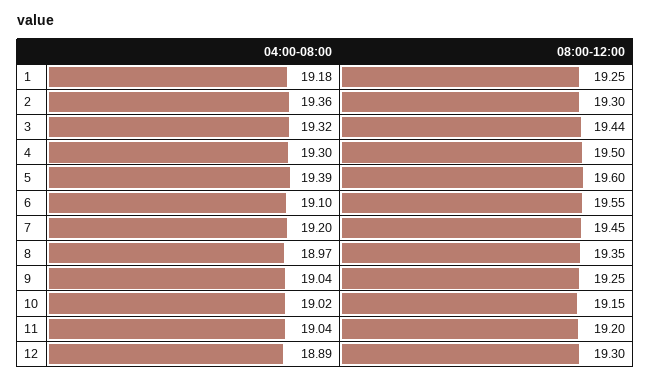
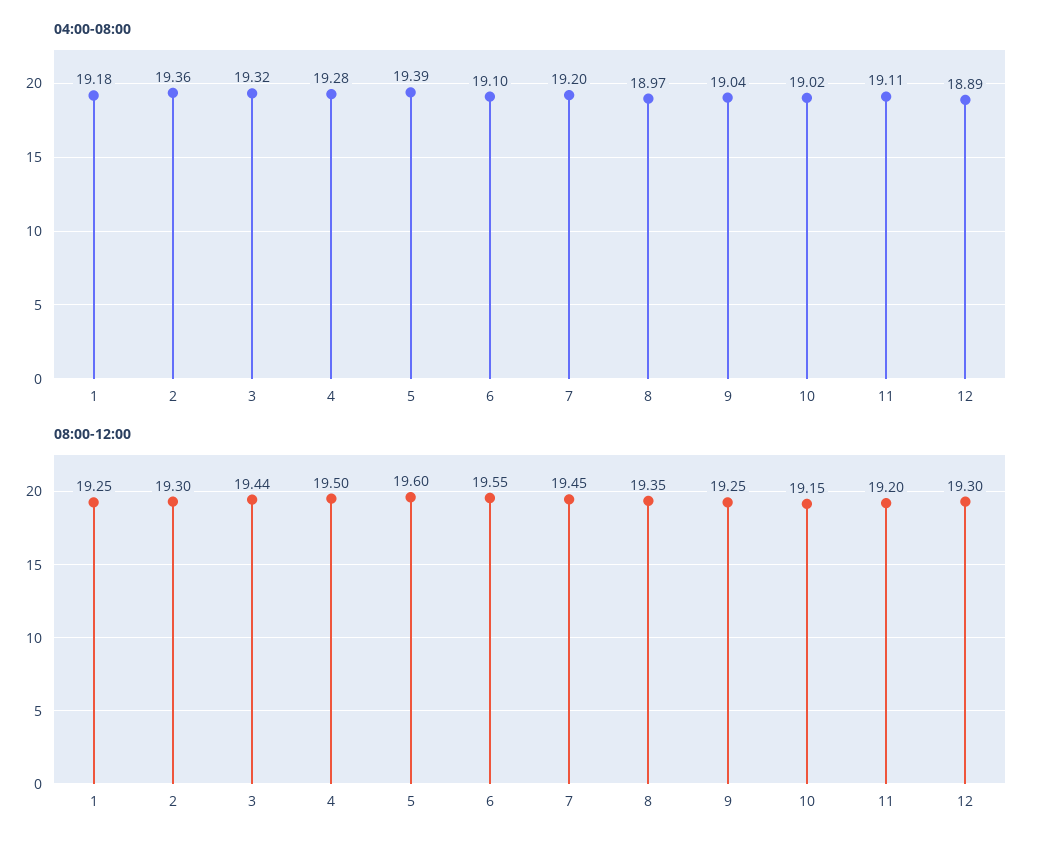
04:00-08:00, 4: 19.3 -> 19.28
04:00-08:00, 11: 19.04 -> 19.11

